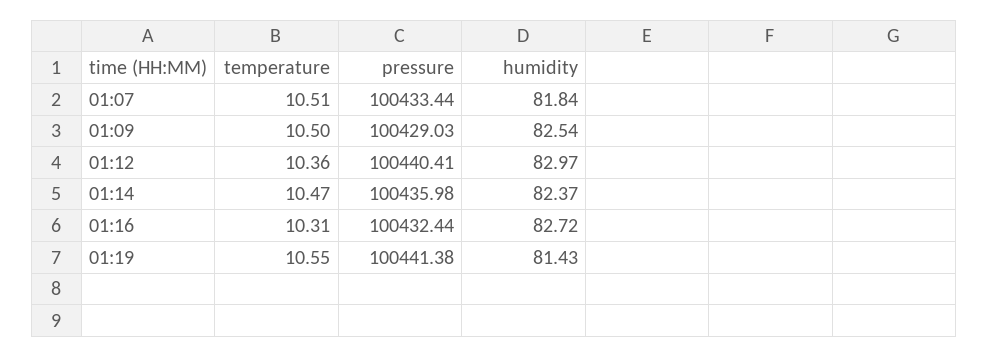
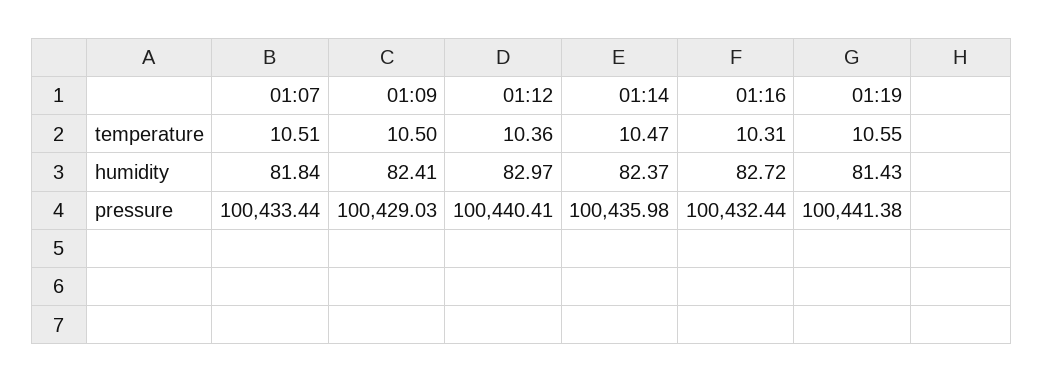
humidity, 01:09: 82.54 -> 82.41

